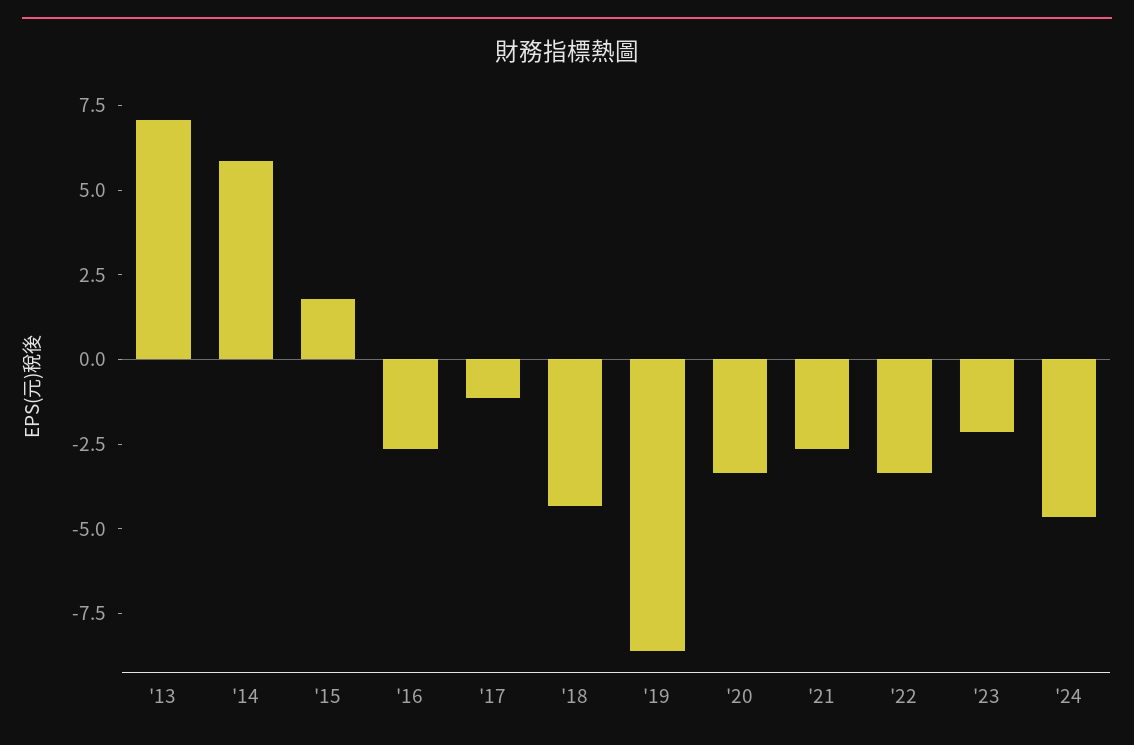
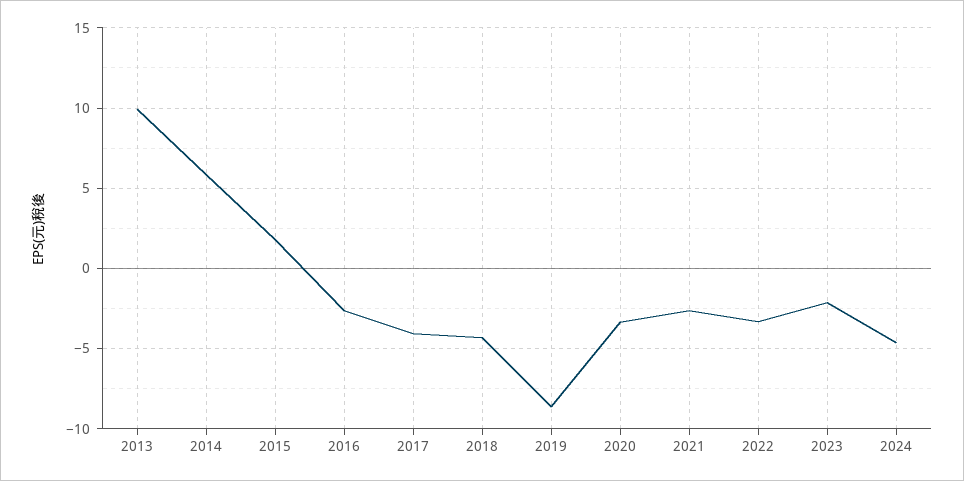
'13: 7 -> 10
'17: -1 -> -4

